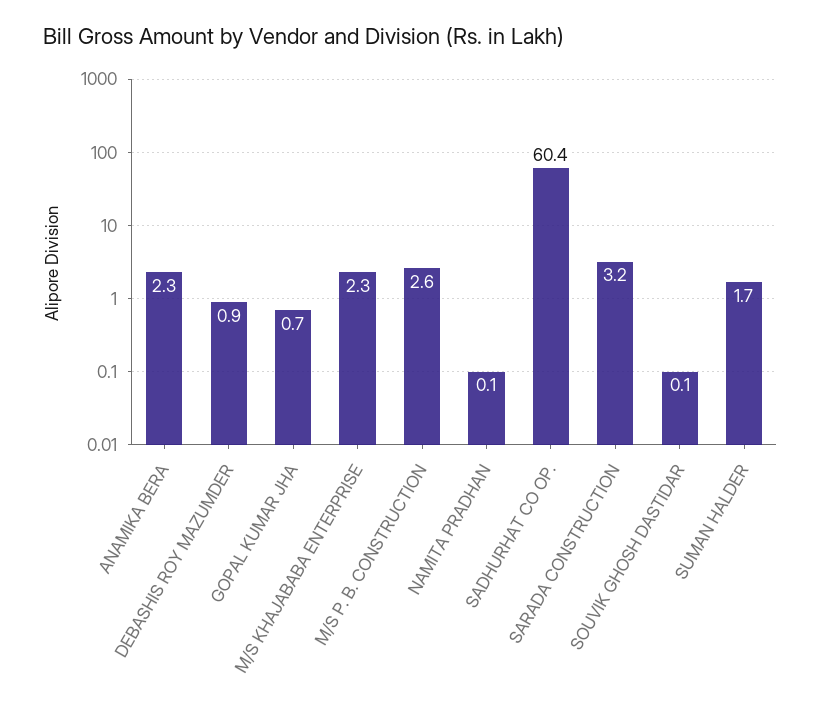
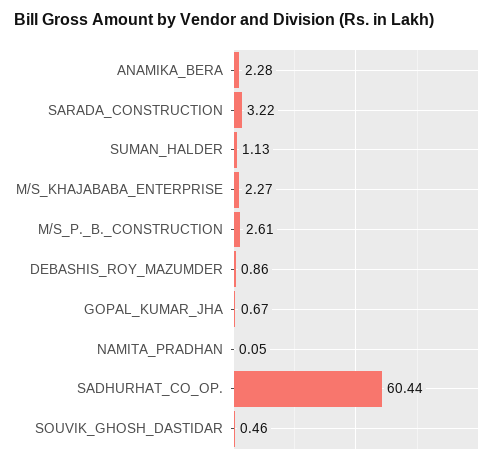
SOUVIK GHOSH DASTIDAR: 0.1 -> 0.46
SUMAN HALDER: 1.7 -> 1.13

